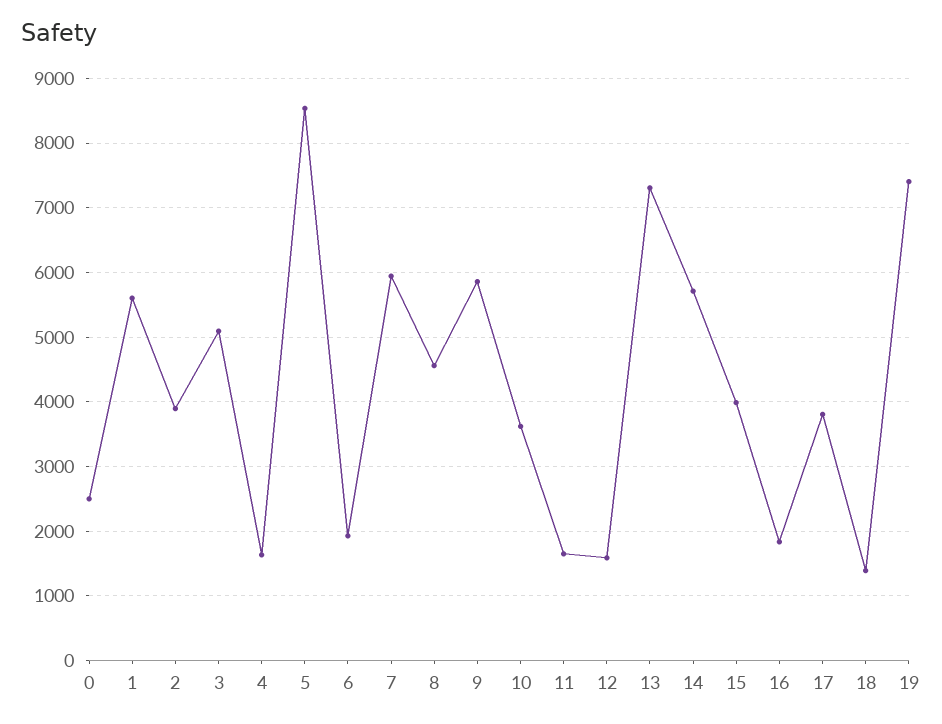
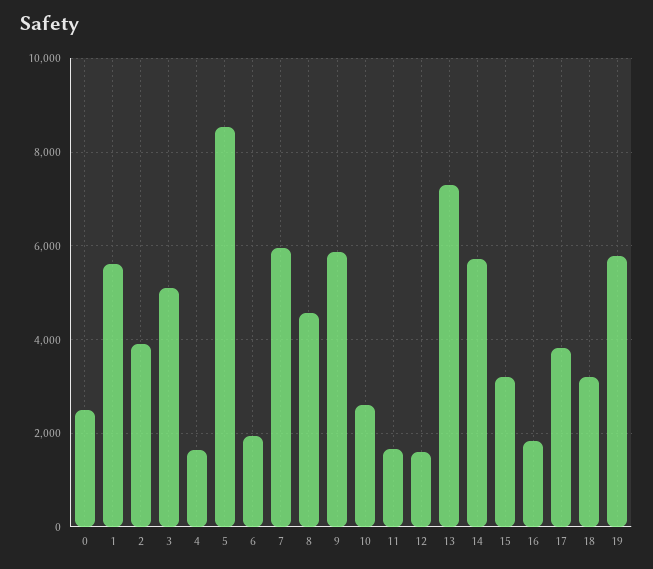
10: 3600 -> 2600
15: 4000 -> 3200
18: 1400 -> 3200
19: 7400 -> 5800

